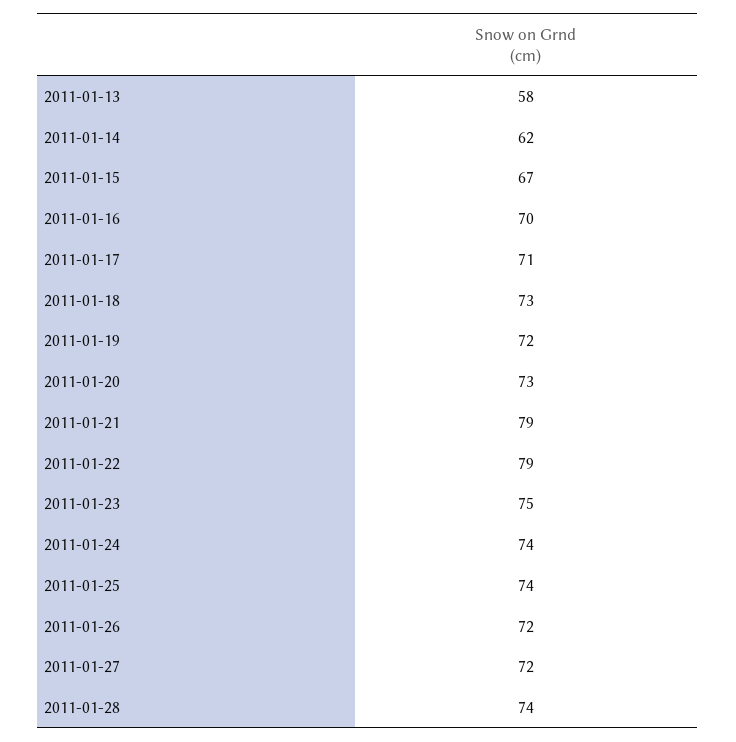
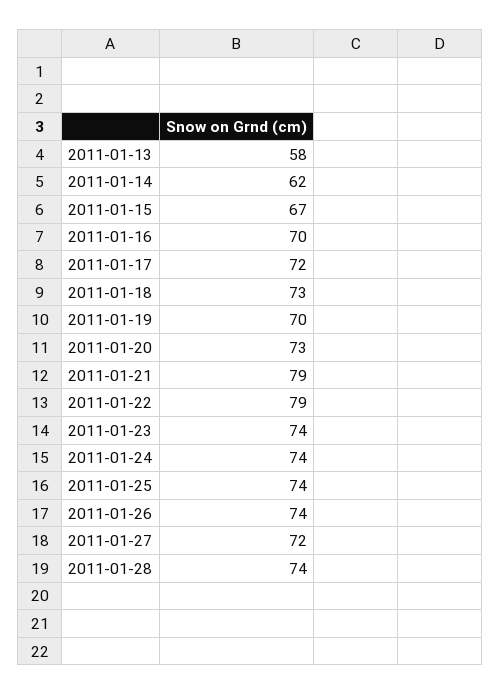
2011-01-17: 71 -> 72
2011-01-19: 72 -> 70
2011-01-23: 75 -> 74
2011-01-26: 72 -> 74

